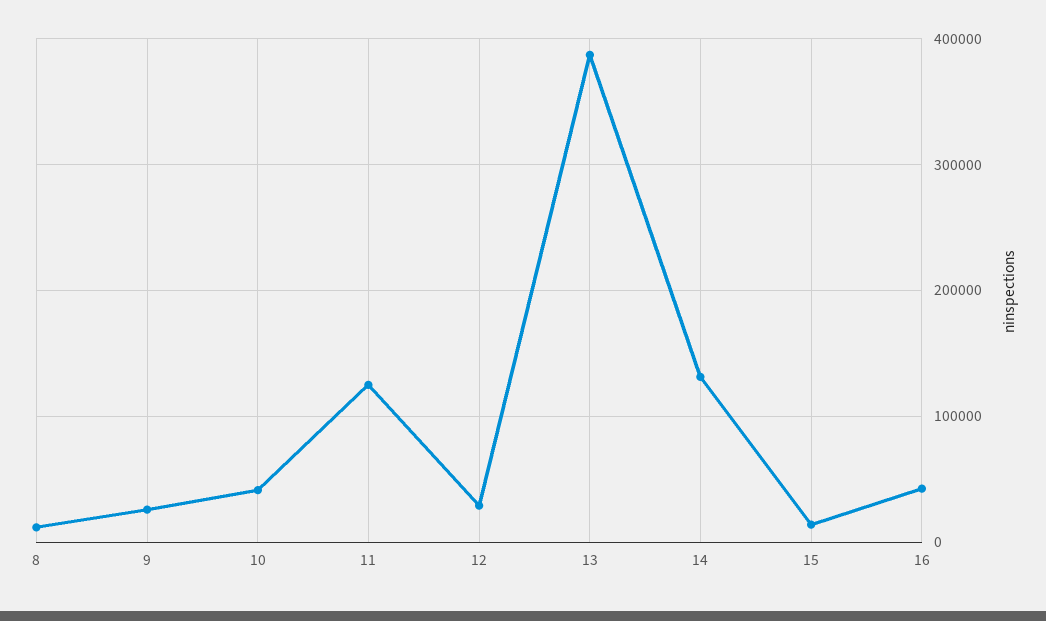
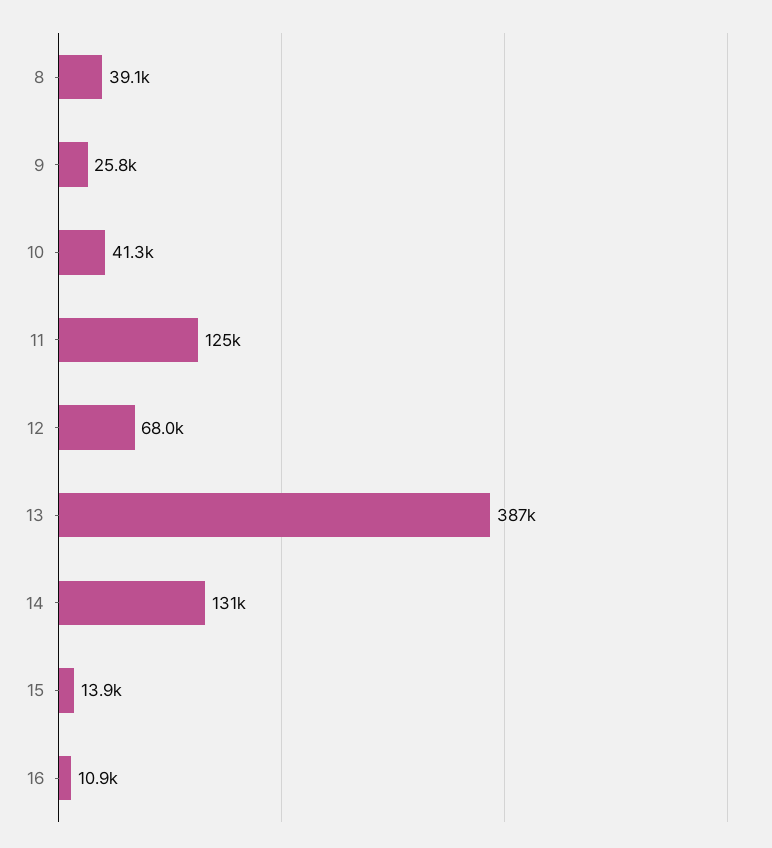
8: 10000 -> 39100
12: 30000 -> 68000
16: 40000 -> 10900

